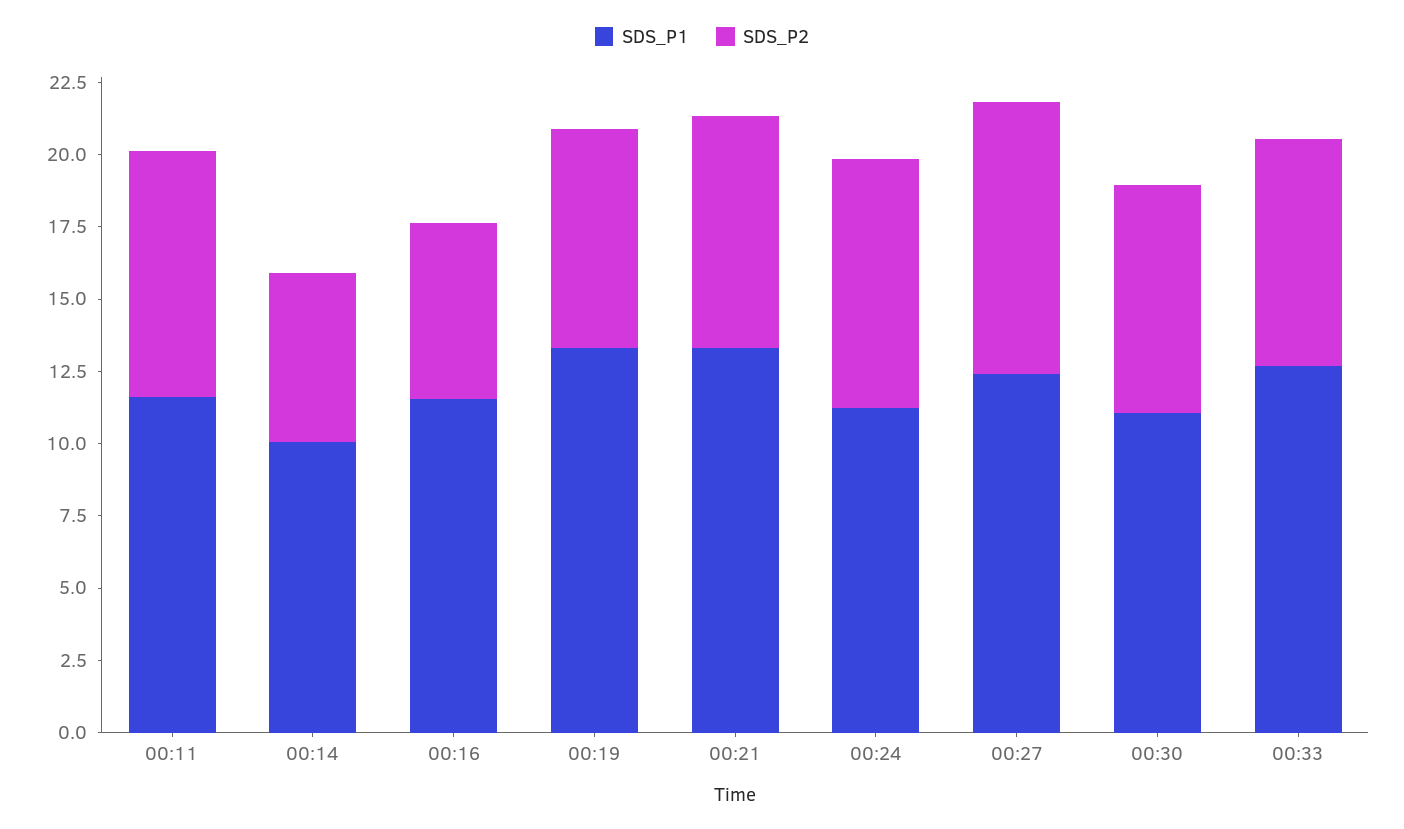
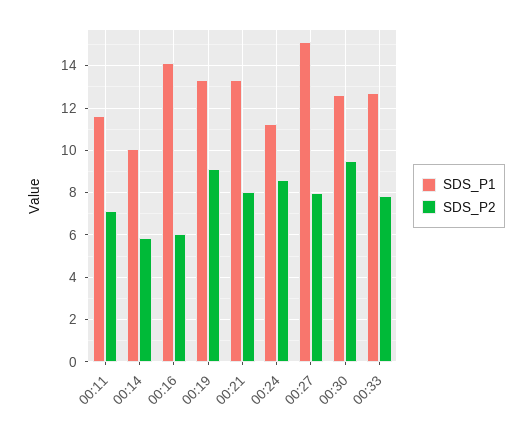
SDS_P2, 00:11: 8.5 -> 7
SDS_P1, 00:16: 11.5 -> 14
SDS_P2, 00:19: 7.5 -> 9
SDS_P1, 00:27: 12.5 -> 15
SDS_P2, 00:27: 9.5 -> 8
SDS_P1, 00:30: 11 -> 12.5
SDS_P2, 00:30: 8 -> 9.5

